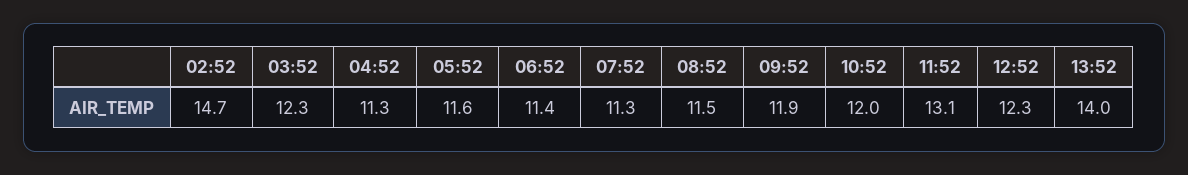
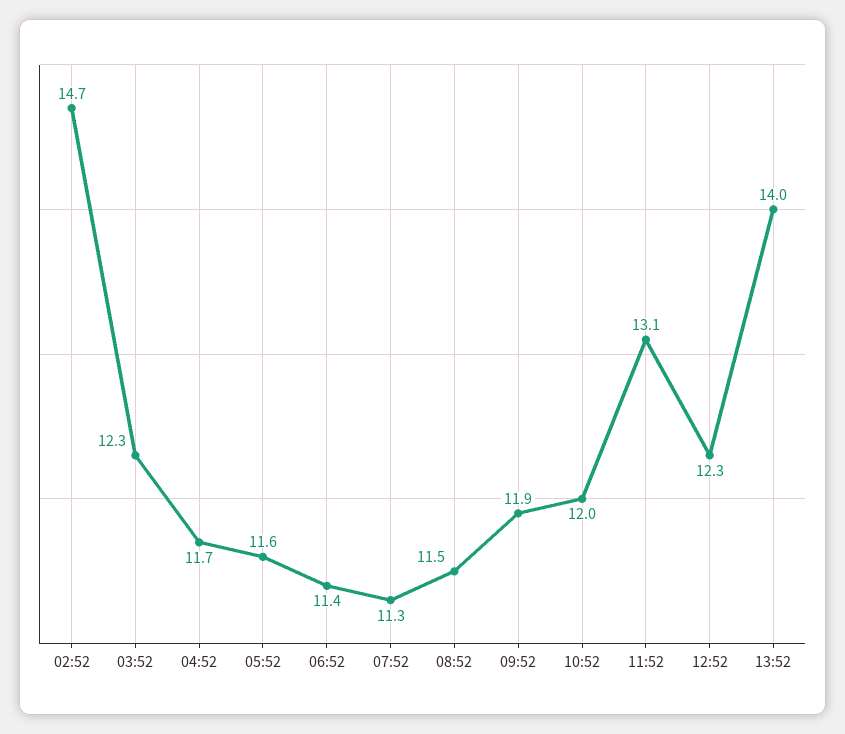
04:52: 11.3 -> 11.7

